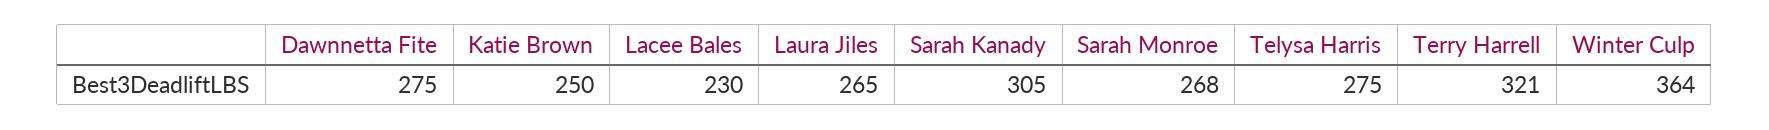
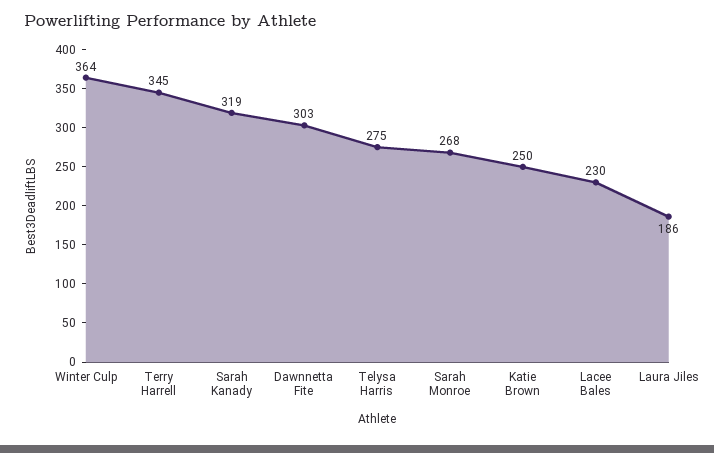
Dawnnetta Fite: 275 -> 303
Laura Jiles: 265 -> 186
Sarah Kanady: 305 -> 319
Terry Harrell: 321 -> 345

